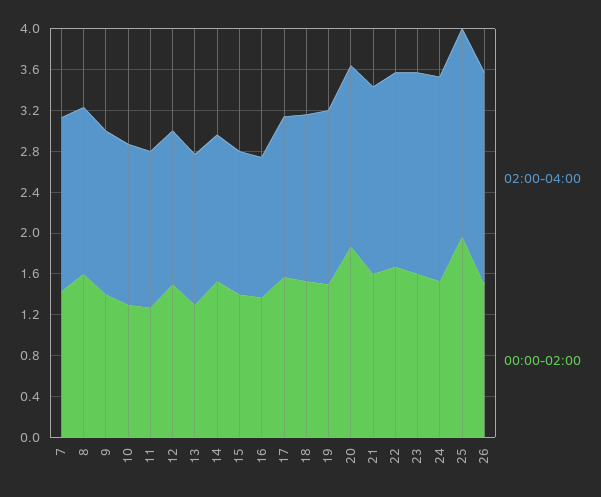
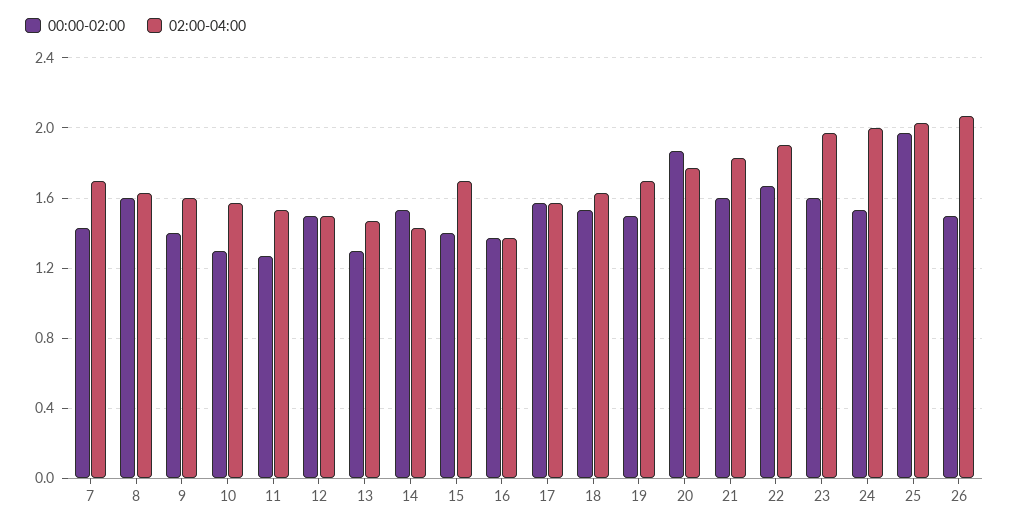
02:00-04:00, 15: 1.4 -> 1.7

